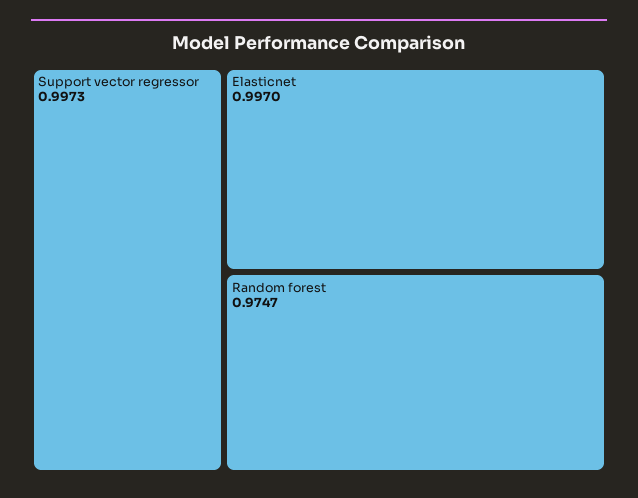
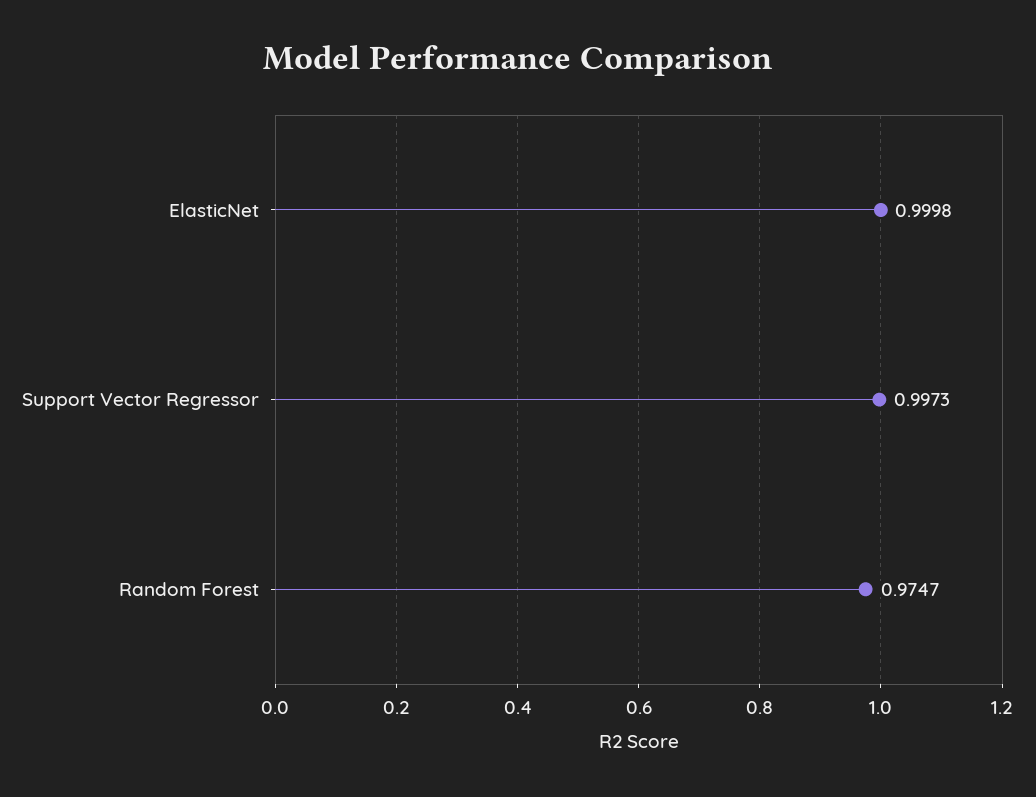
Elasticnet: 0.997 -> 0.9998

